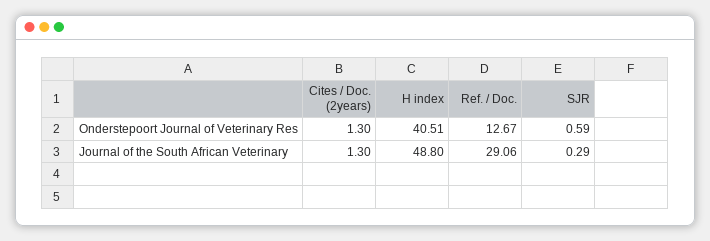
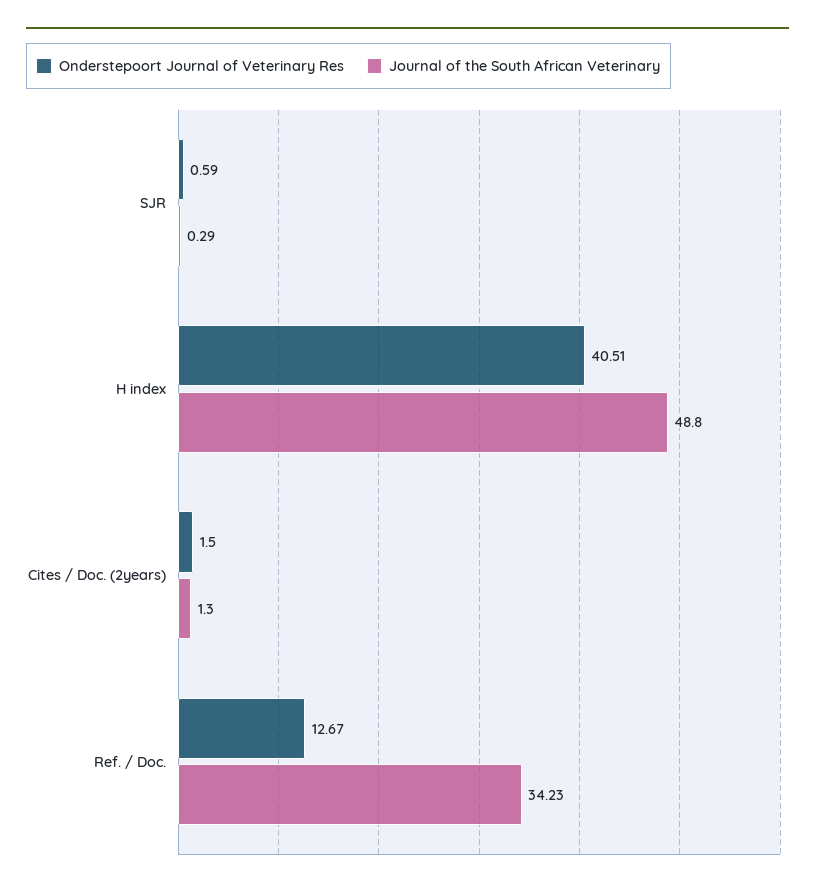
Onderstepoort Journal of Veterinary Res, Cites / Doc. (2years): 1.3 -> 1.5
Journal of the South African Veterinary, Ref. / Doc.: 29.06 -> 34.23

